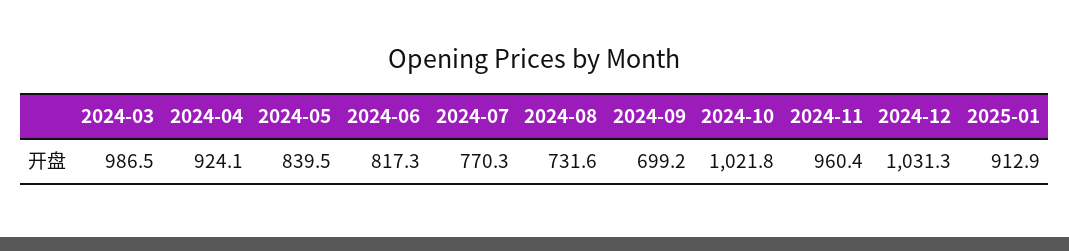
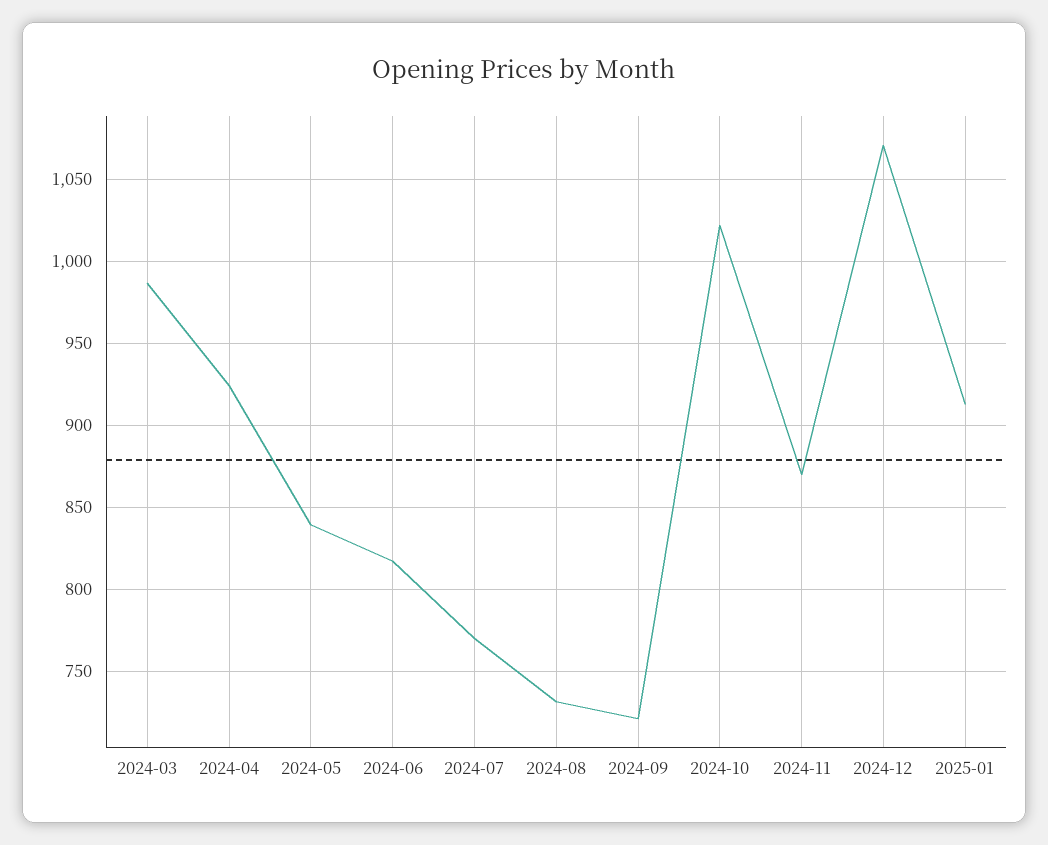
2024-09: 699.2 -> 720
2024-11: 960.4 -> 870
2024-12: 1031.3 -> 1070

